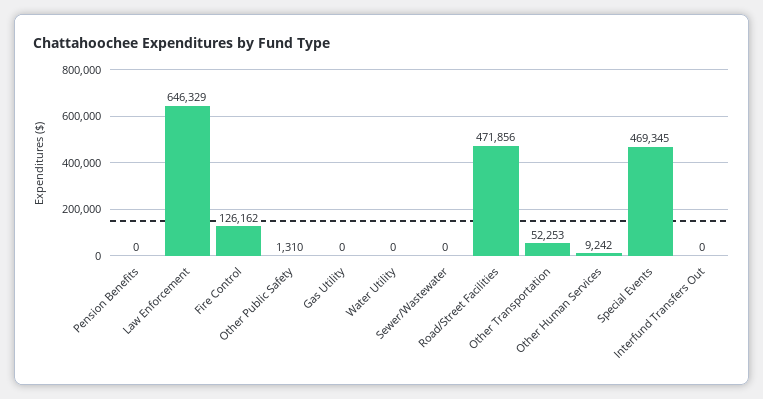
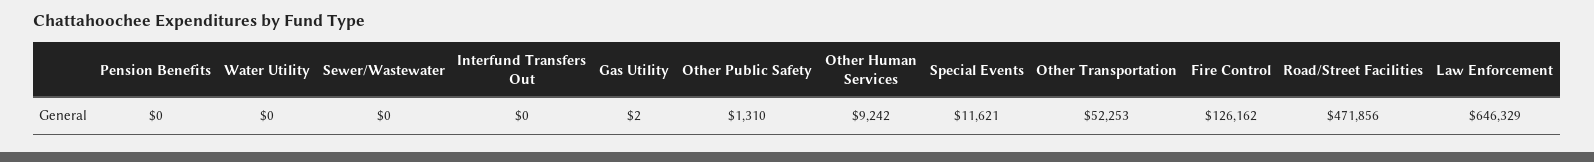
Gas Utility: 0 -> 2
Special Events: 469345 -> 11621

